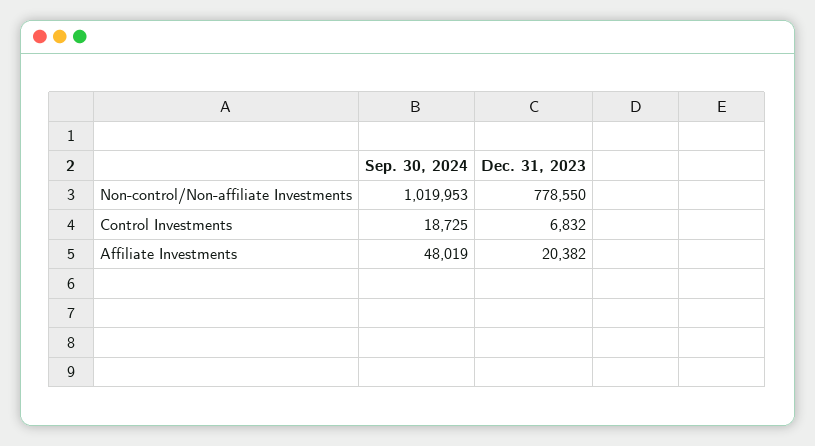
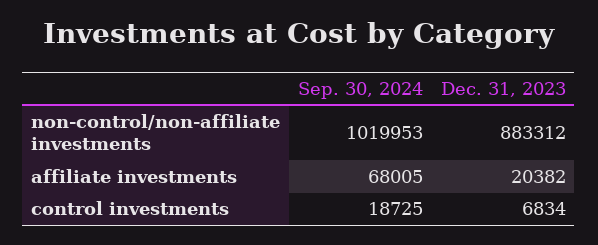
Dec. 31, 2023, Non-control/Non-affiliate Investments: 778550 -> 883312
Dec. 31, 2023, Control Investments: 6832 -> 6834
Sep. 30, 2024, Affiliate Investments: 48019 -> 68005

